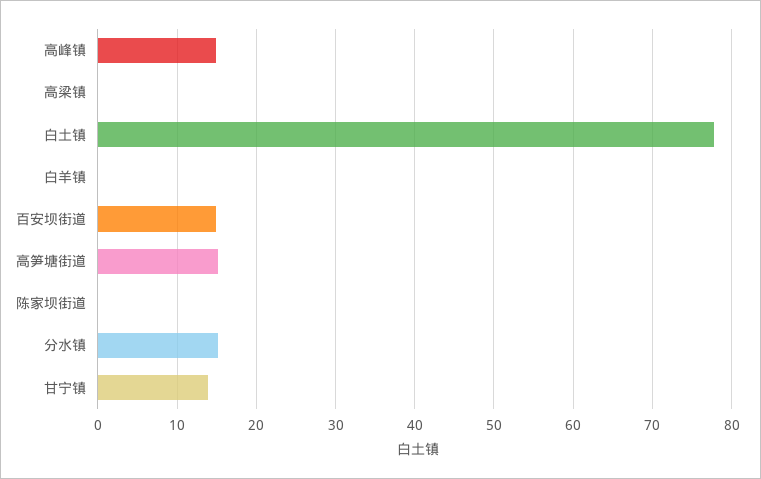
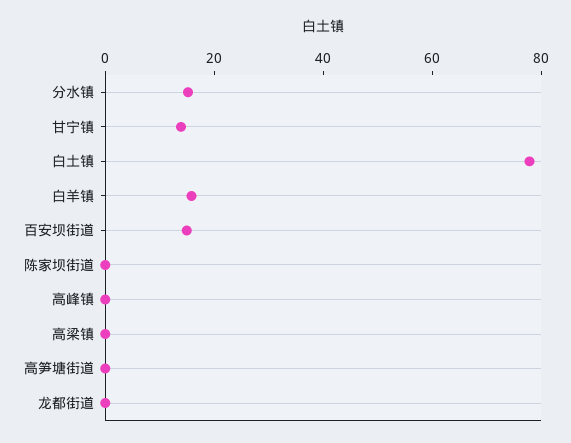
高峰镇: 15 -> 0
白羊镇: 0 -> 15
高笋塘街道: 15 -> 0
龙都街道: none -> 0

